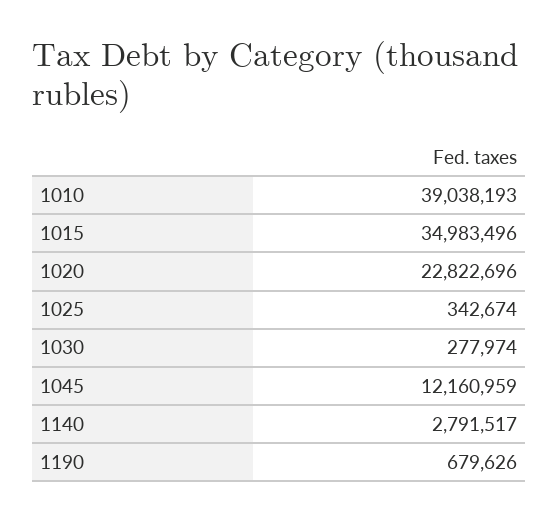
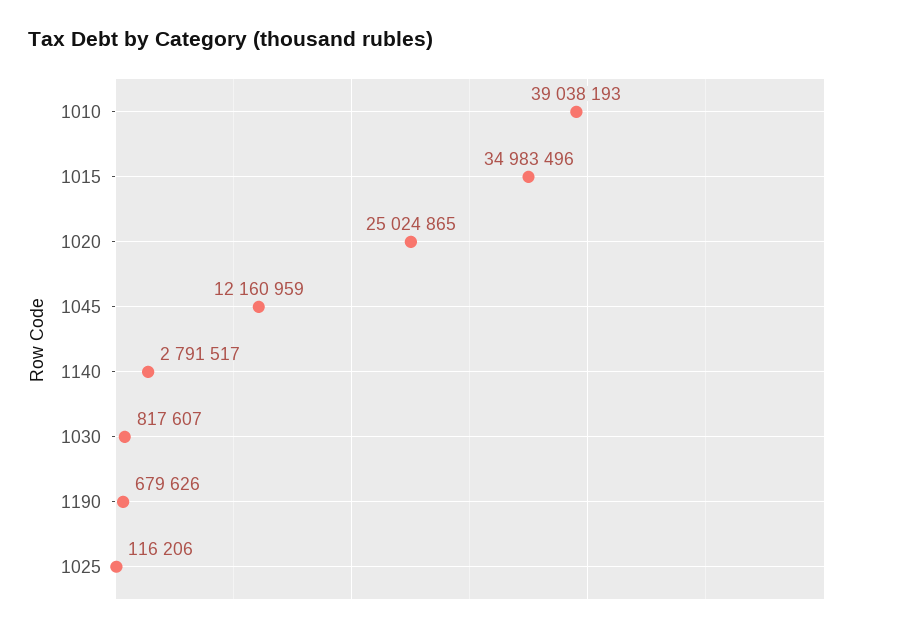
1020: 22822696 -> 25024865
1025: 342674 -> 116206
1030: 277974 -> 817607

